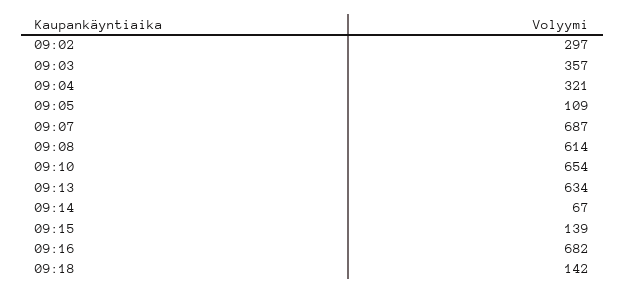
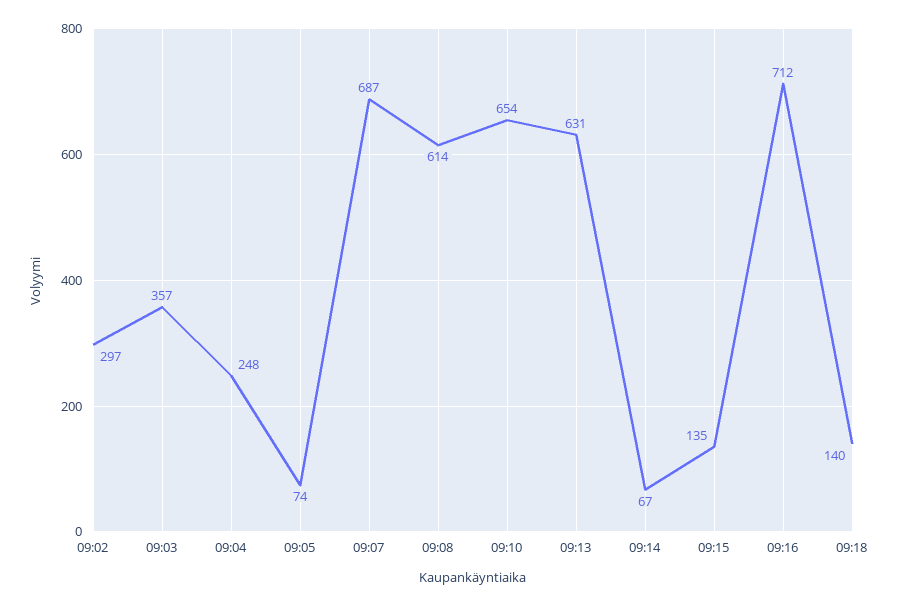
09:04: 321 -> 248
09:05: 109 -> 74
09:13: 634 -> 631
09:15: 139 -> 135
09:16: 682 -> 712
09:18: 142 -> 140

